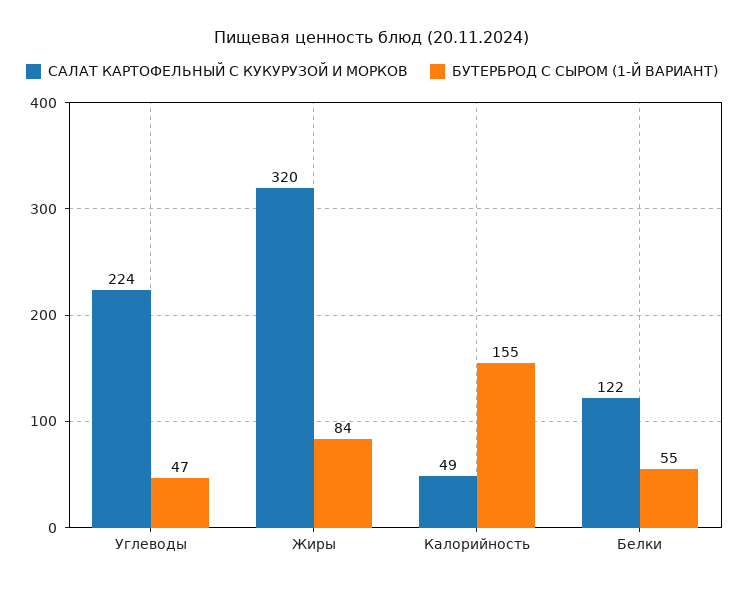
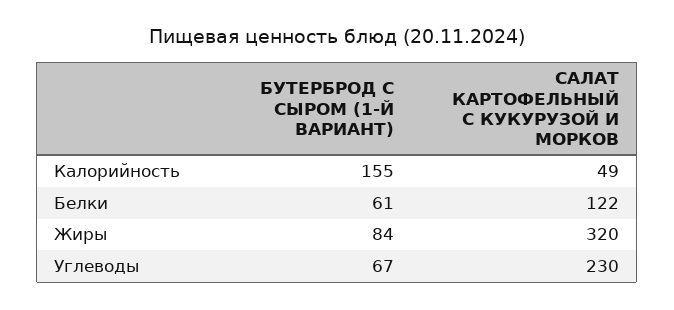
САЛАТ КАРТОФЕЛЬНЫЙ С КУКУРУЗОЙ И МОРКОВ, Углеводы: 224 -> 230
БУТЕРБРОД С СЫРОМ (1-Й ВАРИАНТ), Углеводы: 47 -> 67
БУТЕРБРОД С СЫРОМ (1-Й ВАРИАНТ), Белки: 55 -> 61

